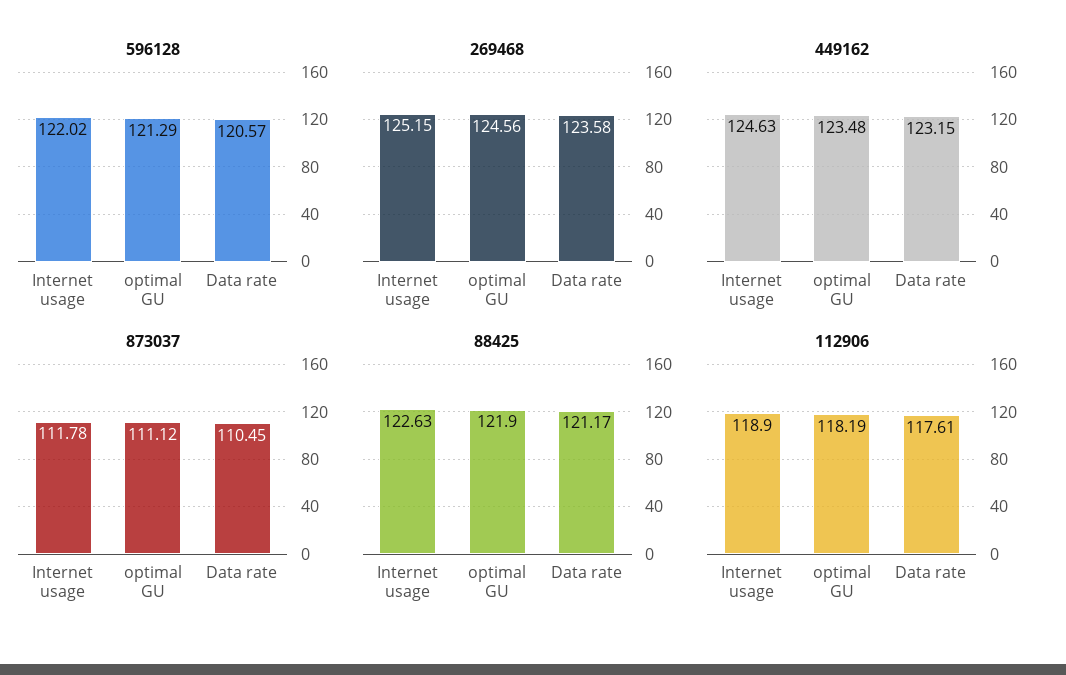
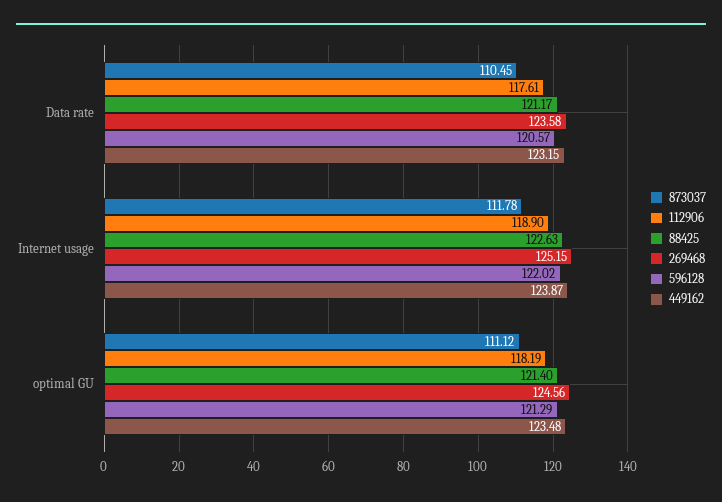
449162, Internet usage: 124.63 -> 123.87
88425, optimal GU: 121.9 -> 121.4

